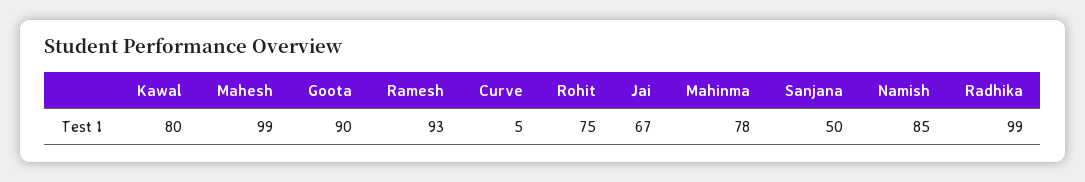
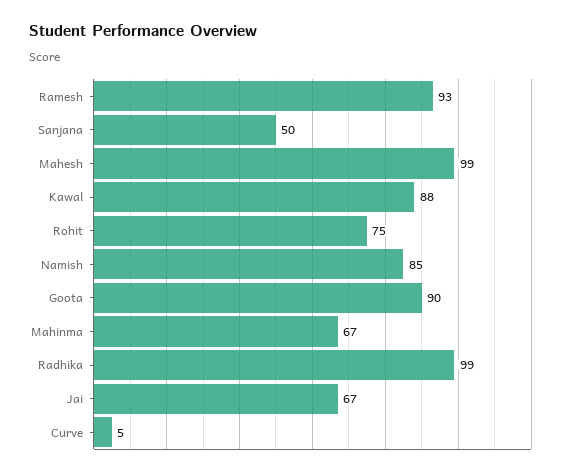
Kawal: 80 -> 88
Mahinma: 78 -> 67

